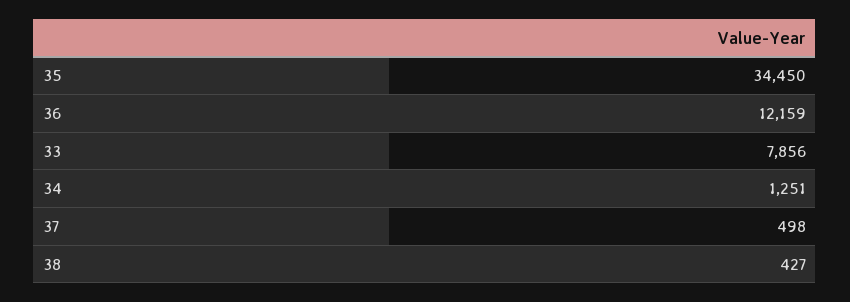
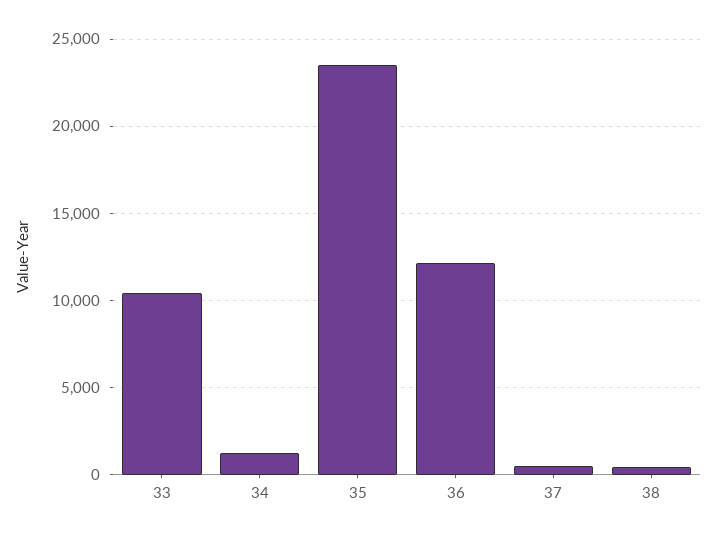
35: 34450 -> 23500
33: 7856 -> 10500

